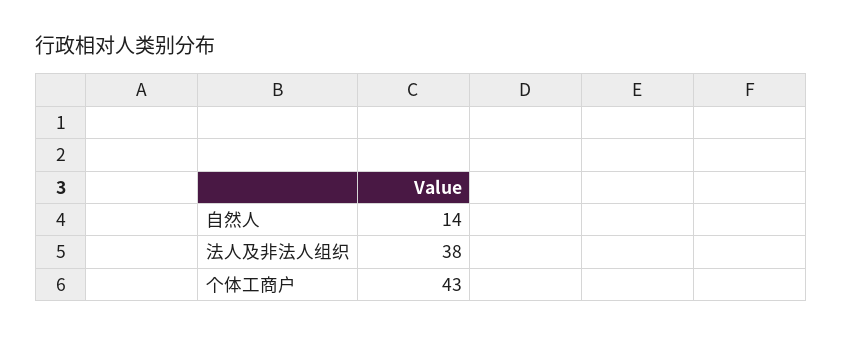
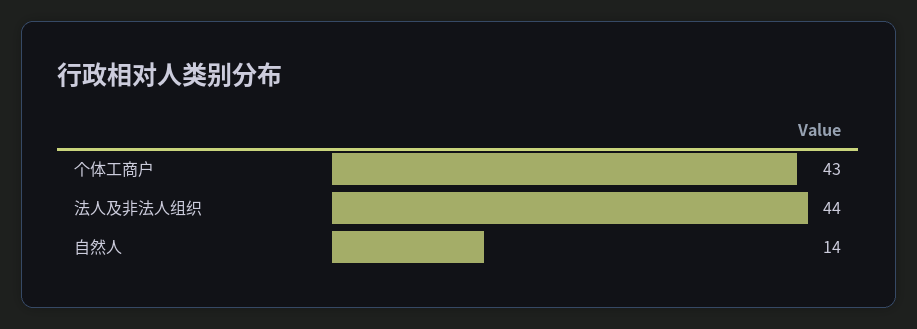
法人及非法人组织: 38 -> 44

